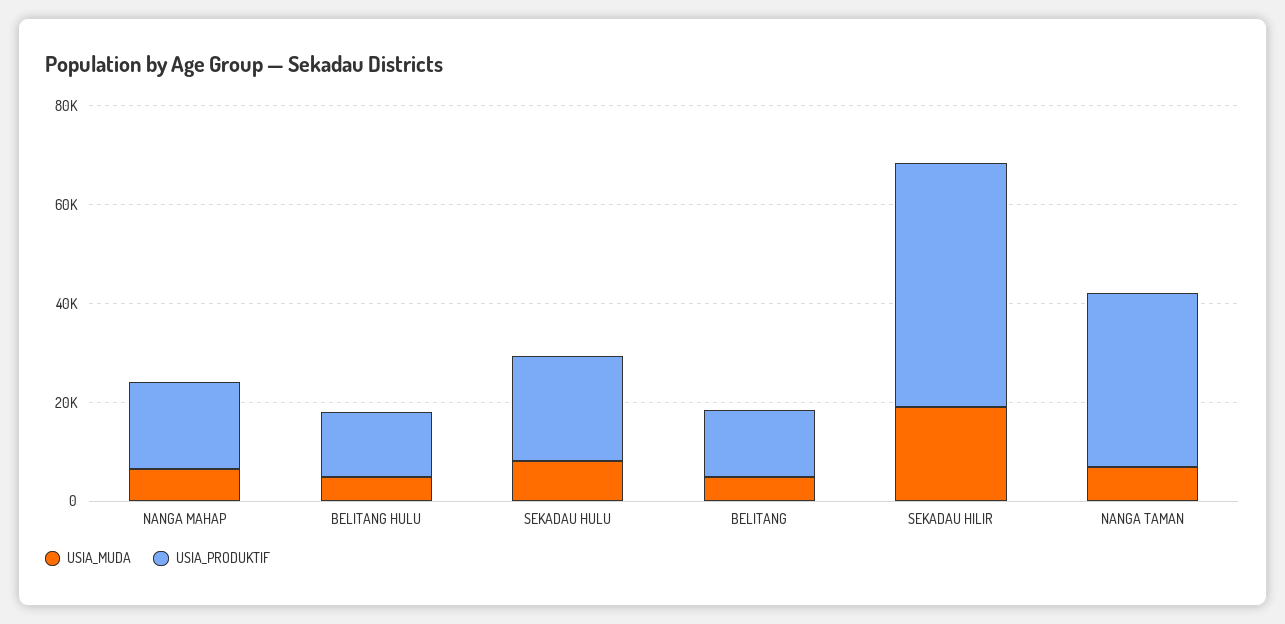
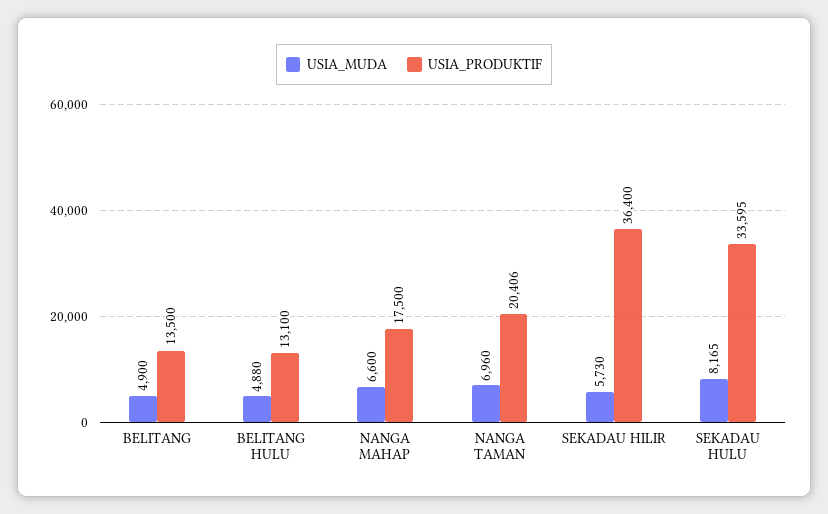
USIA_PRODUKTIF, SEKADAU HULU: 20000 -> 33595
USIA_MUDA, SEKADAU HILIR: 20000 -> 5730
USIA_PRODUKTIF, SEKADAU HILIR: 50000 -> 36400
USIA_PRODUKTIF, NANGA TAMAN: 35000 -> 20406

